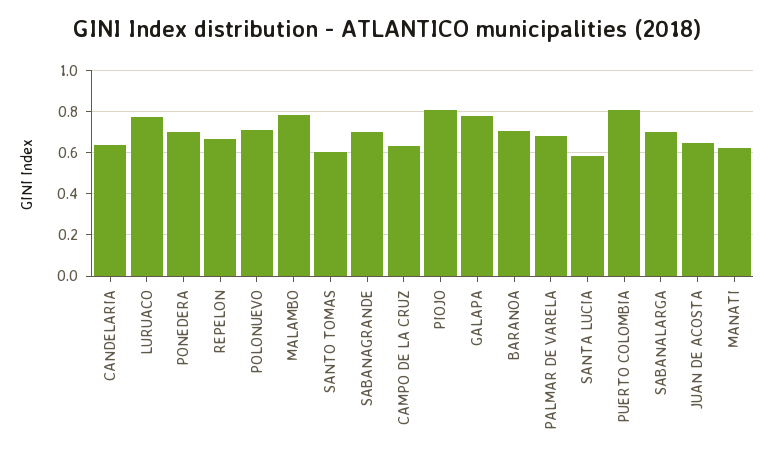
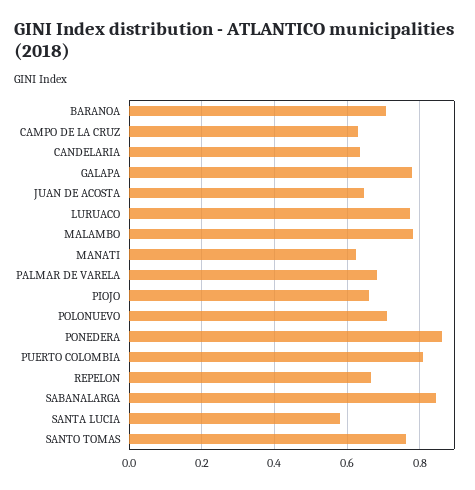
PONEDERA: 0.7 -> 0.86
SANTO TOMAS: 0.6 -> 0.76
SABANAGRANDE: 0.7 -> none
PIOJO: 0.8 -> 0.66
SABANALARGA: 0.7 -> 0.84

